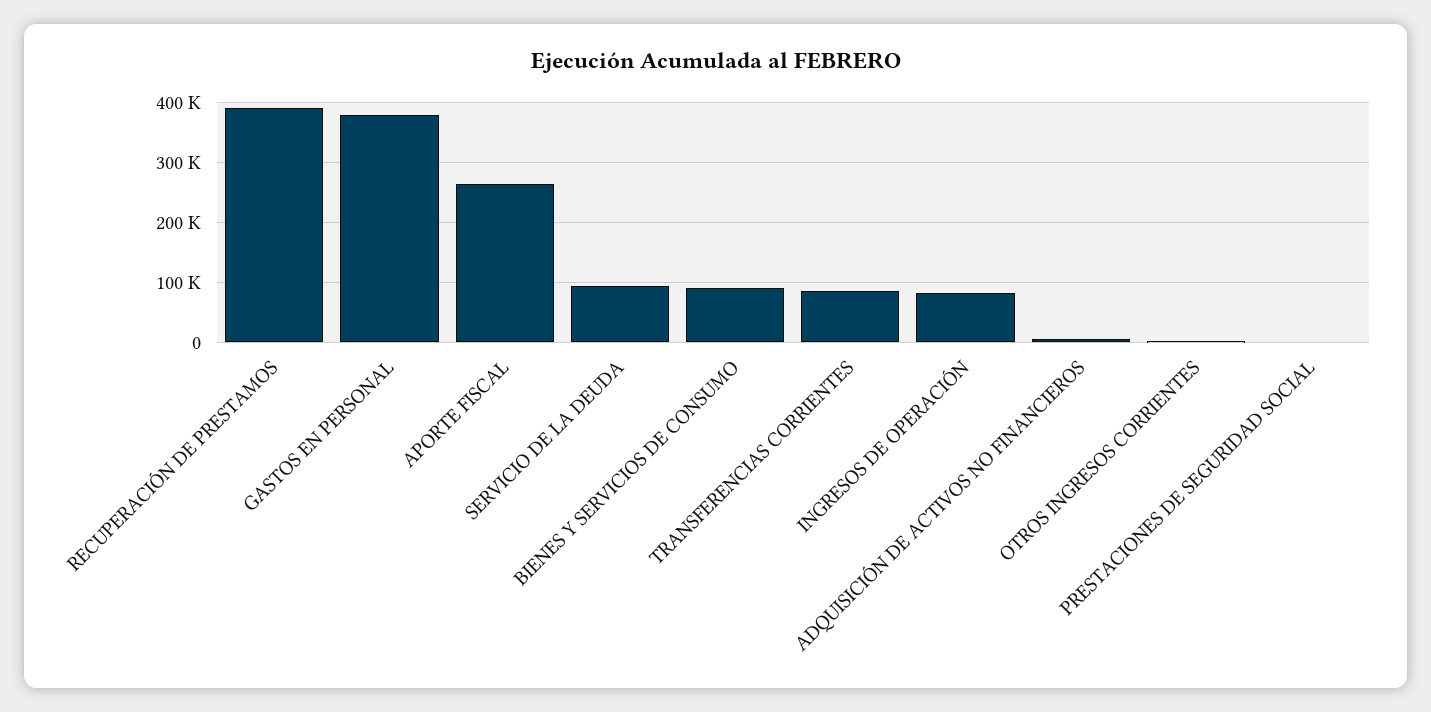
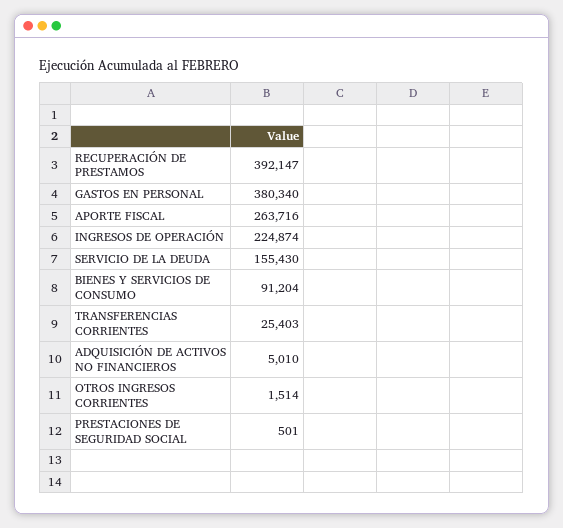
SERVICIO DE LA DEUDA: 100000 -> 155430
TRANSFERENCIAS CORRIENTES: 80000 -> 25403
INGRESOS DE OPERACIÓN: 80000 -> 224874

